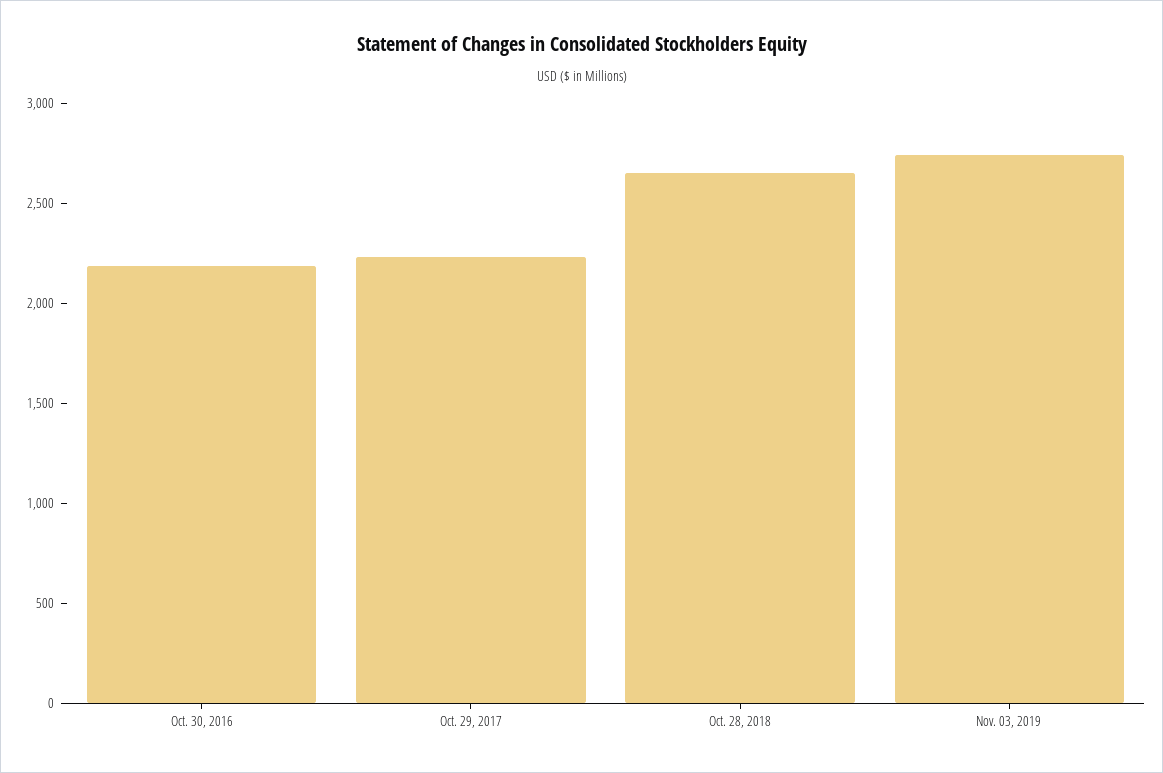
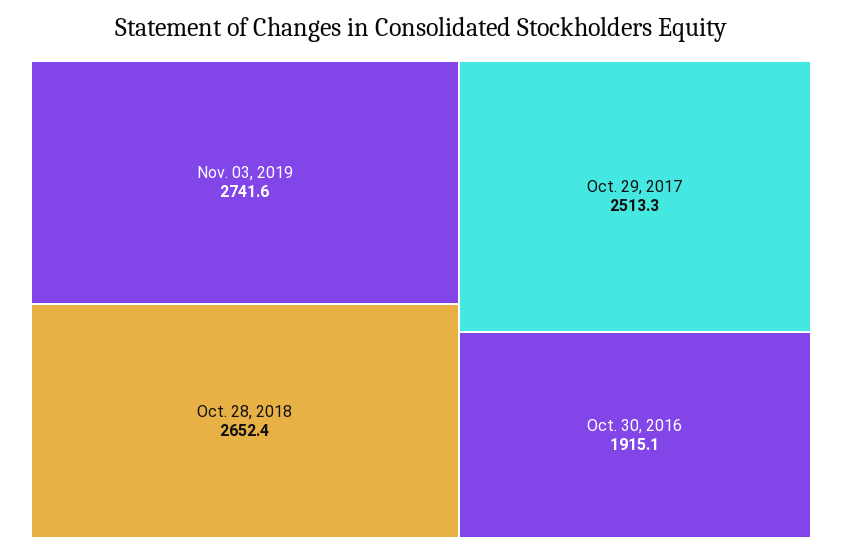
Oct. 30, 2016: 2200 -> 1915.1
Oct. 29, 2017: 2200 -> 2513.3

